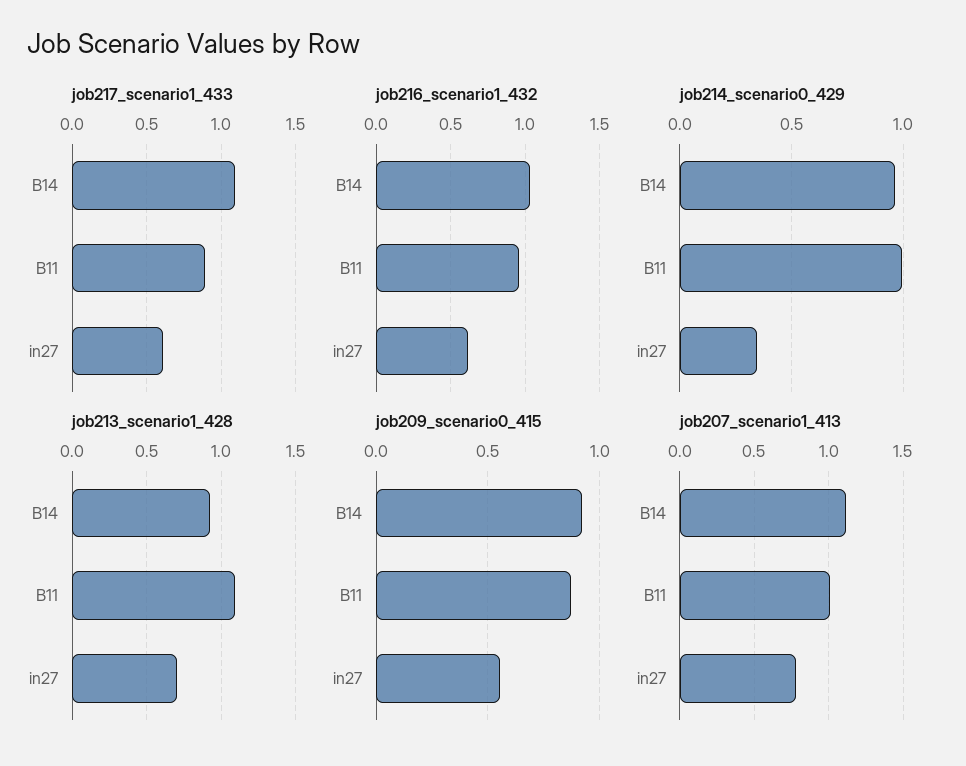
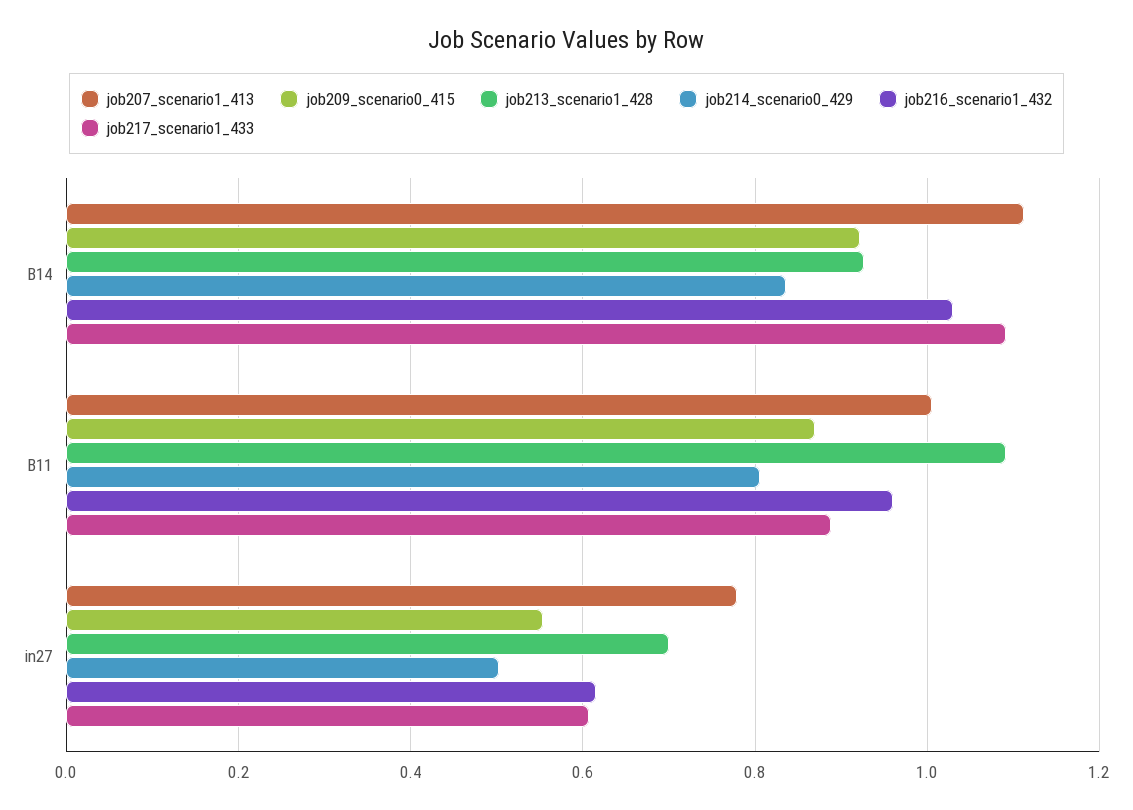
job214_scenario0_429, B14: 0.95 -> 0.84
job214_scenario0_429, B11: 1 -> 0.8
job214_scenario0_429, in27: 0.35 -> 0.5

